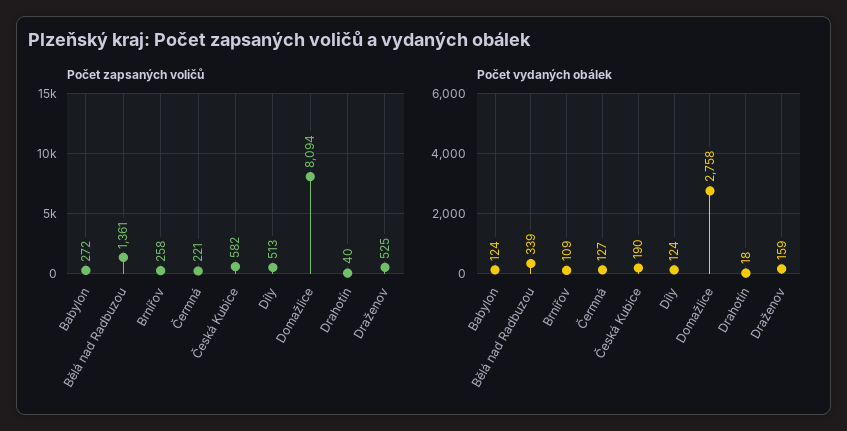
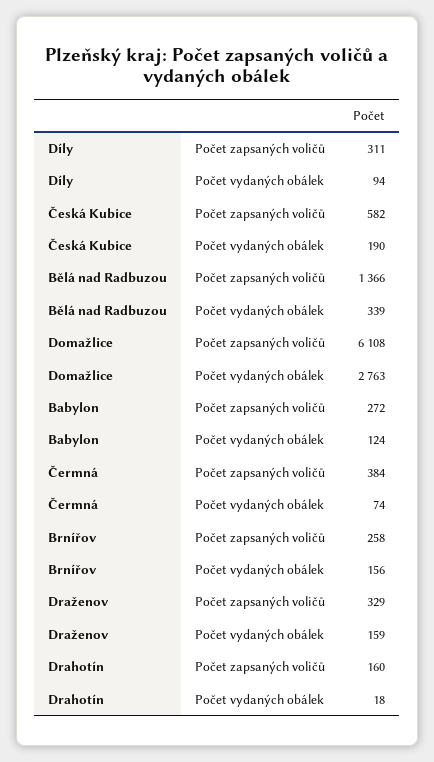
Počet zapsaných voličů, Bělá nad Radbuzou: 1361 -> 1366
Počet zapsaných voličů, Čermná: 221 -> 384
Počet zapsaných voličů, Díly: 513 -> 311
Počet zapsaných voličů, Domažlice: 8094 -> 6108
Počet zapsaných voličů, Drahotín: 40 -> 160
Počet zapsaných voličů, Draženov: 525 -> 329
Počet vydaných obálek, Brnířov: 109 -> 156
Počet vydaných obálek, Čermná: 127 -> 74
Počet vydaných obálek, Díly: 124 -> 94
Počet vydaných obálek, Domažlice: 2758 -> 2763

